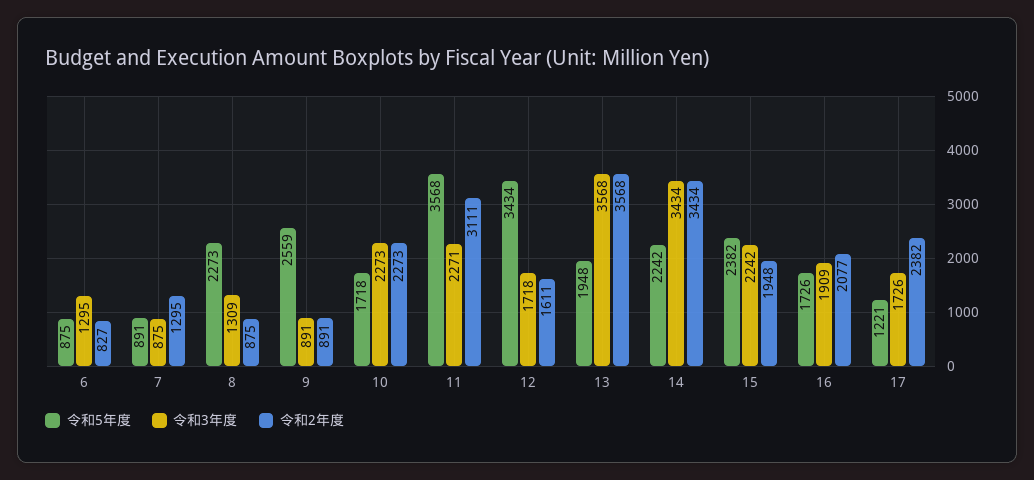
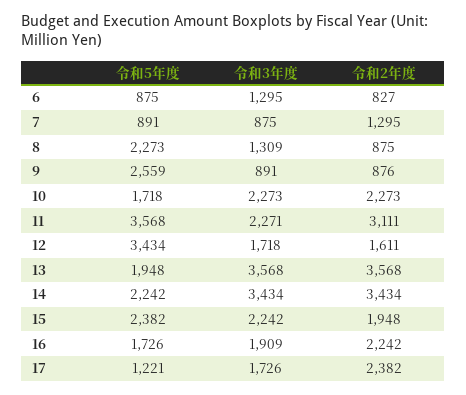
令和2年度, 9: 891 -> 876
令和2年度, 16: 2077 -> 2242

